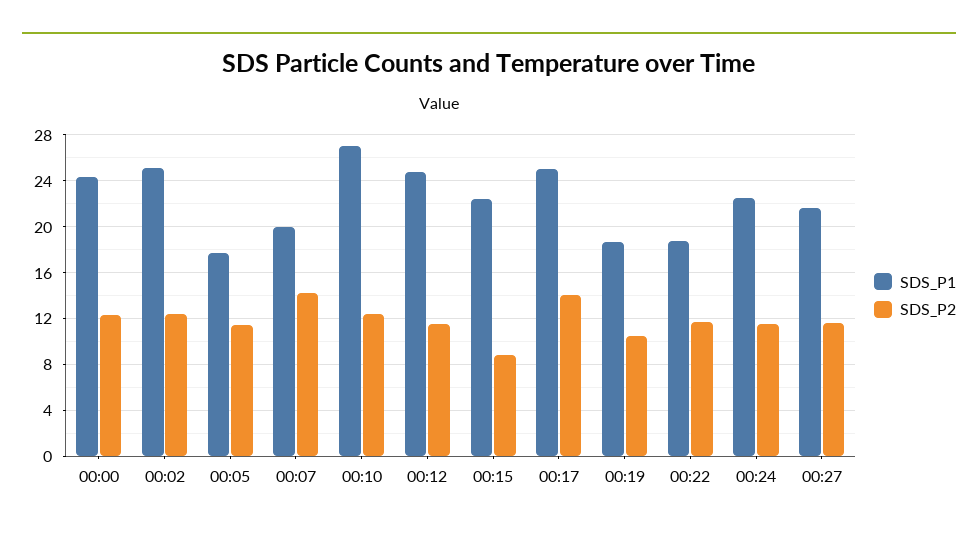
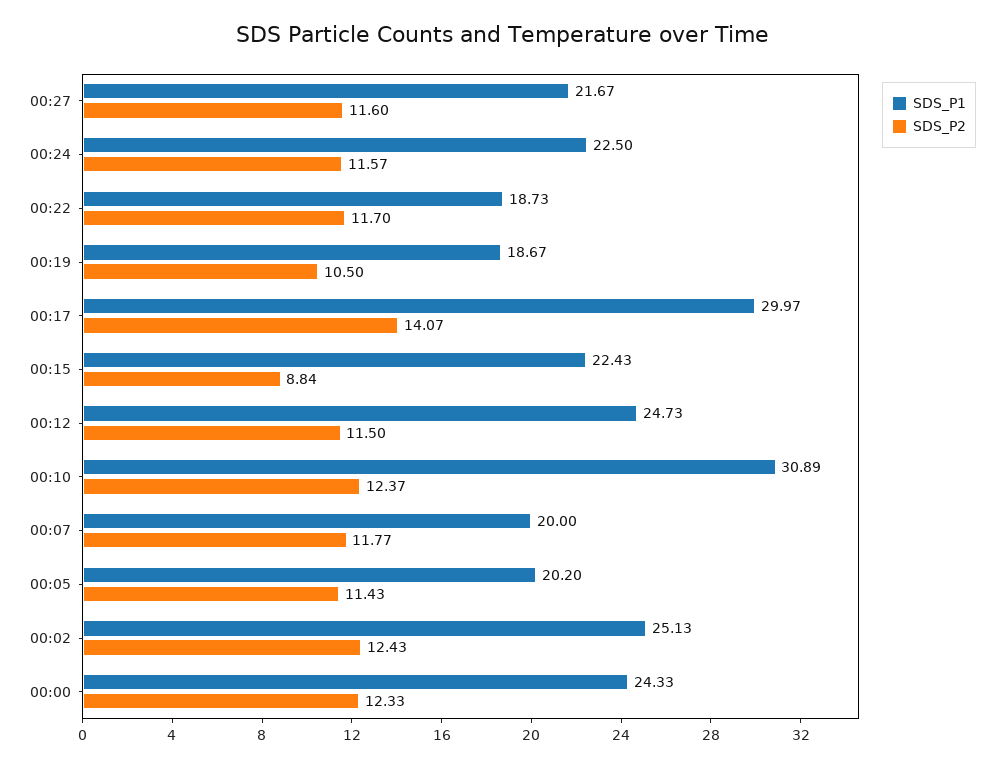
SDS_P1, 00:05: 18 -> 20.2
SDS_P2, 00:07: 14 -> 11.77
SDS_P1, 00:10: 27 -> 30.89
SDS_P1, 00:17: 25 -> 29.97

